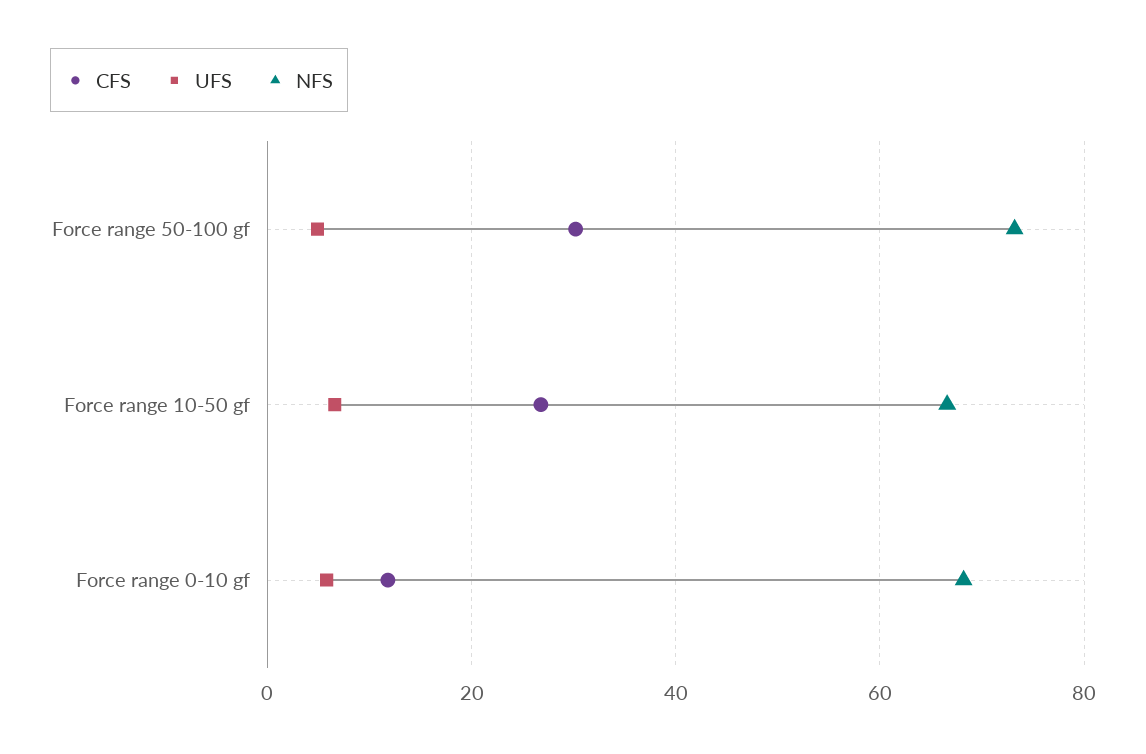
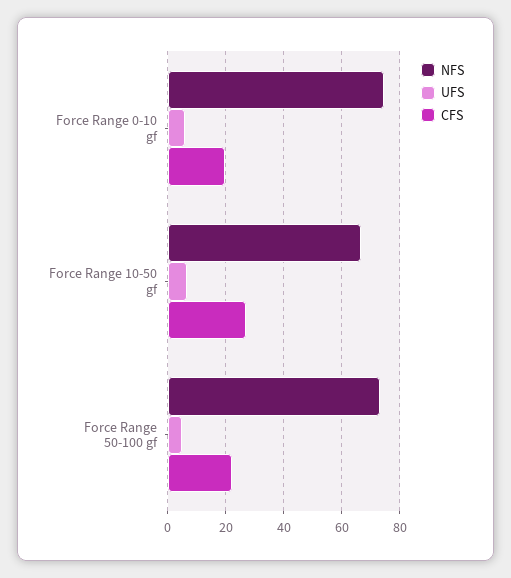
CFS, Force range 50-100 gf: 30 -> 22.5
CFS, Force range 0-10 gf: 12 -> 20
NFS, Force range 0-10 gf: 68 -> 75

